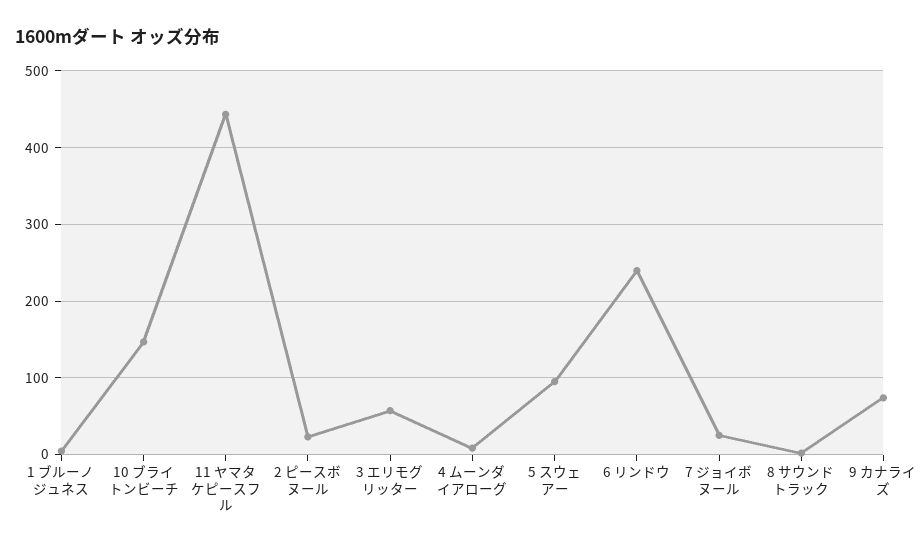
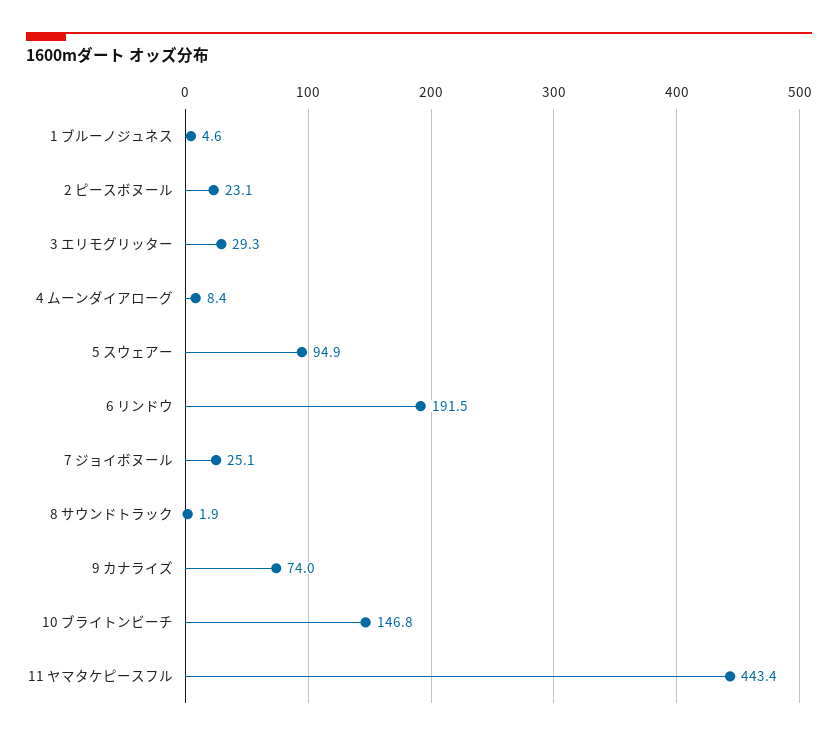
3 エリモグリッター: 60 -> 29.3
6 リンドウ: 240 -> 191.5

